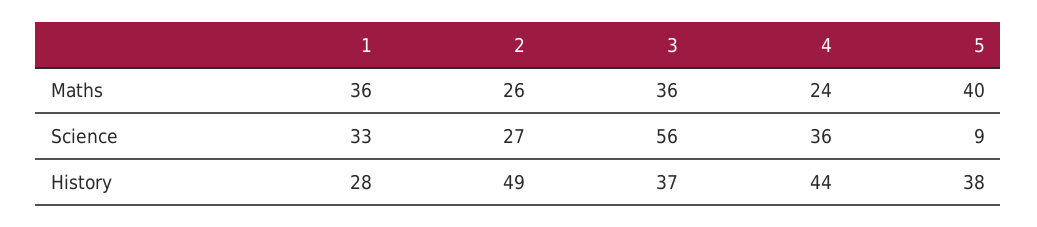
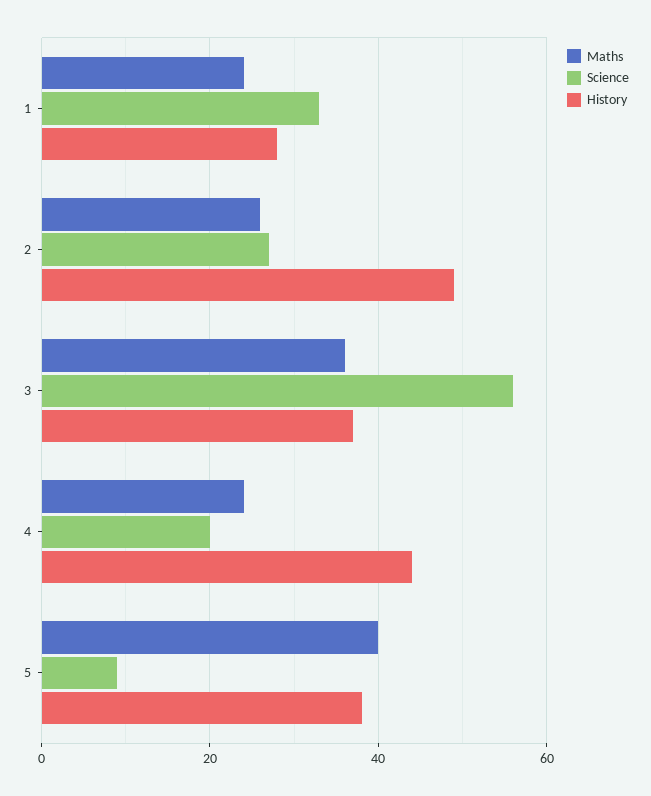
Maths, 1: 36 -> 25
Science, 4: 36 -> 20

